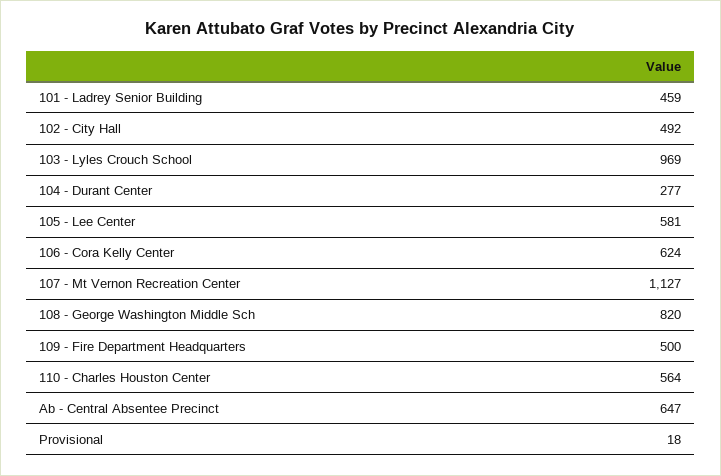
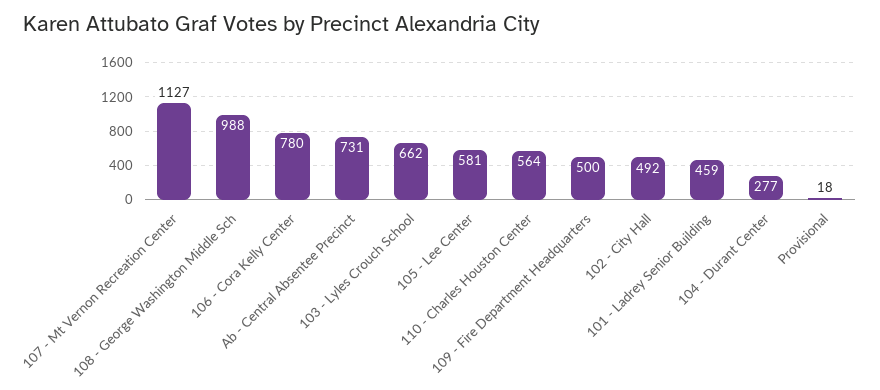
103 - Lyles Crouch School: 969 -> 662
106 - Cora Kelly Center: 624 -> 780
108 - George Washington Middle Sch: 820 -> 988
Ab - Central Absentee Precinct: 647 -> 731

